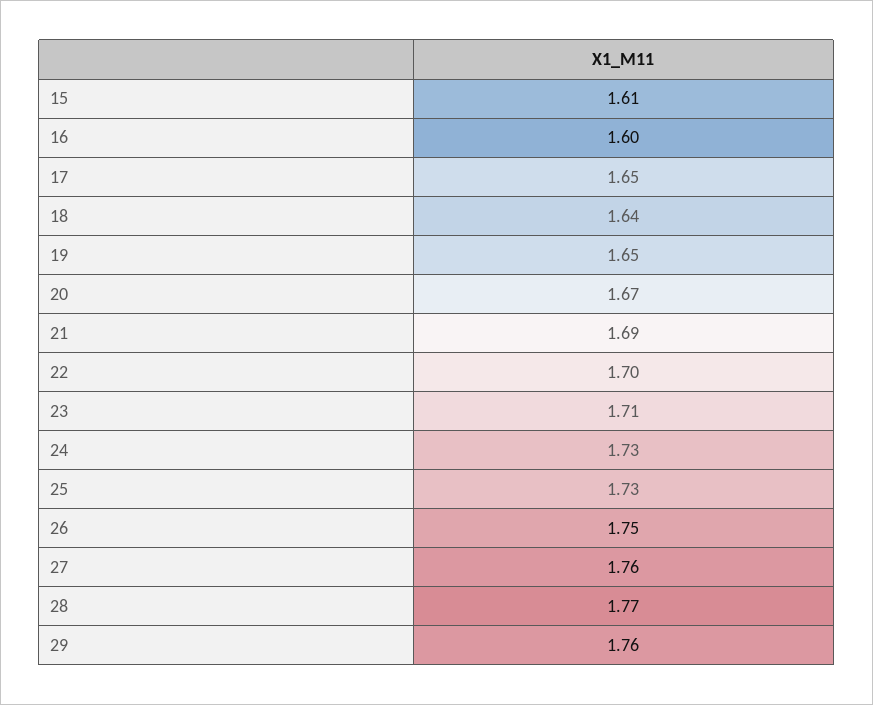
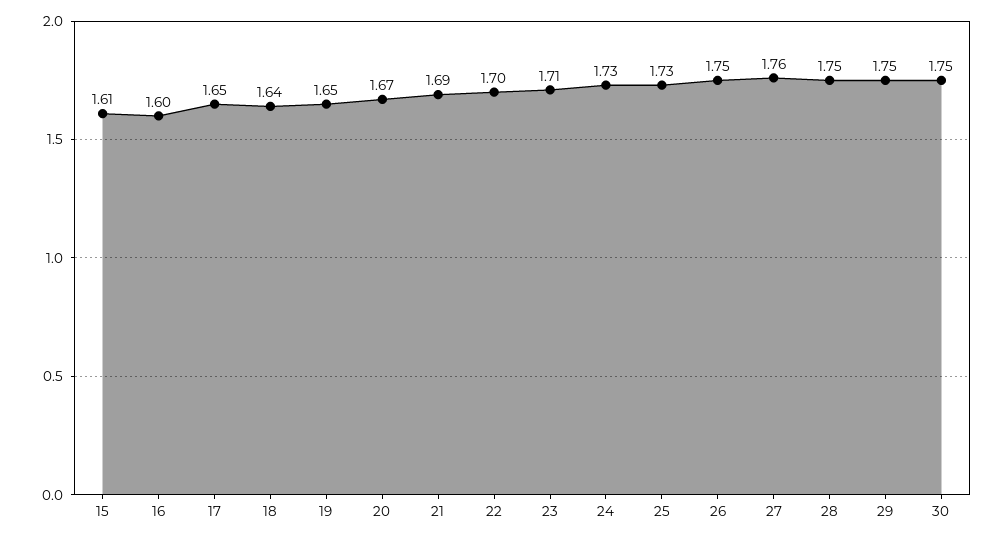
28: 1.77 -> 1.75
29: 1.76 -> 1.75
30: none -> 1.75

